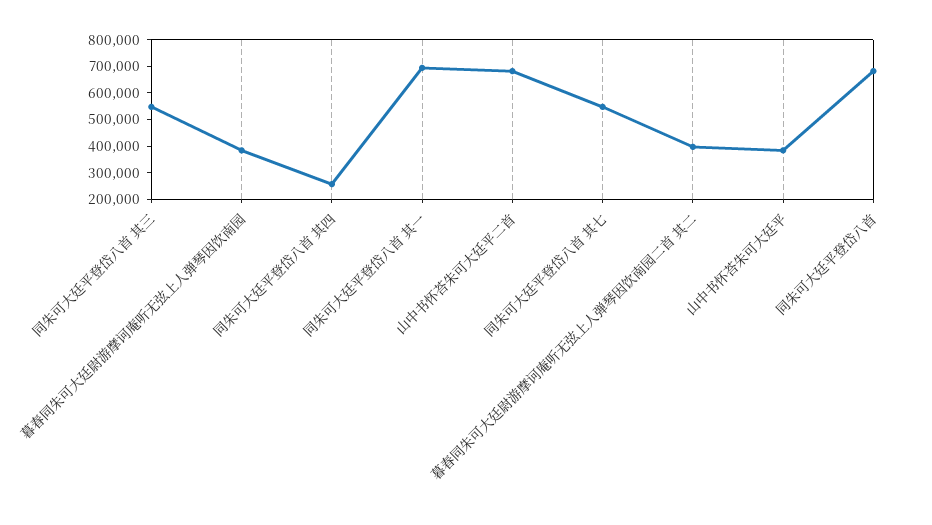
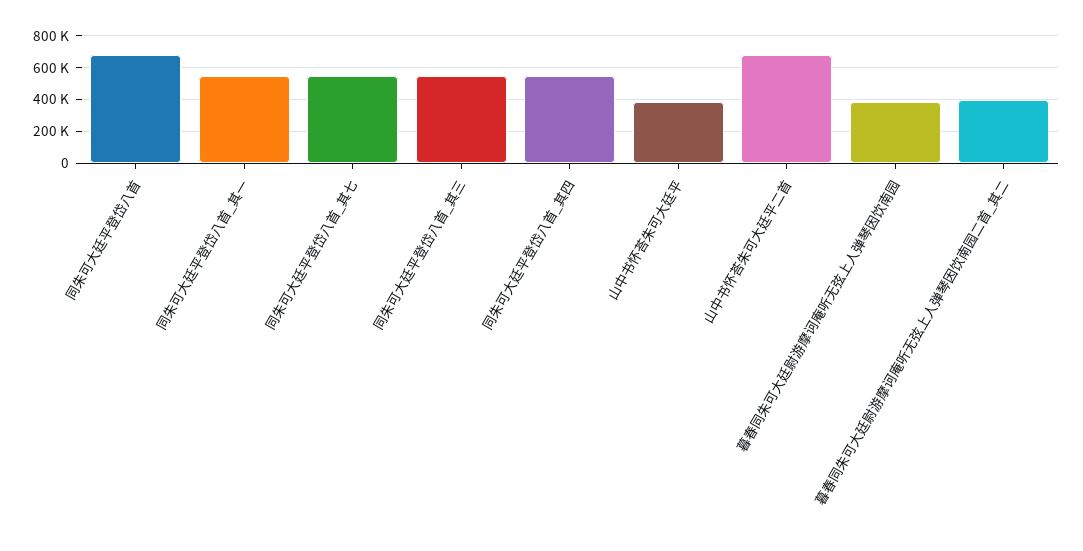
同朱可大廷平登岱八首 其四: 250000 -> 550000
同朱可大廷平登岱八首 其一: 700000 -> 550000

